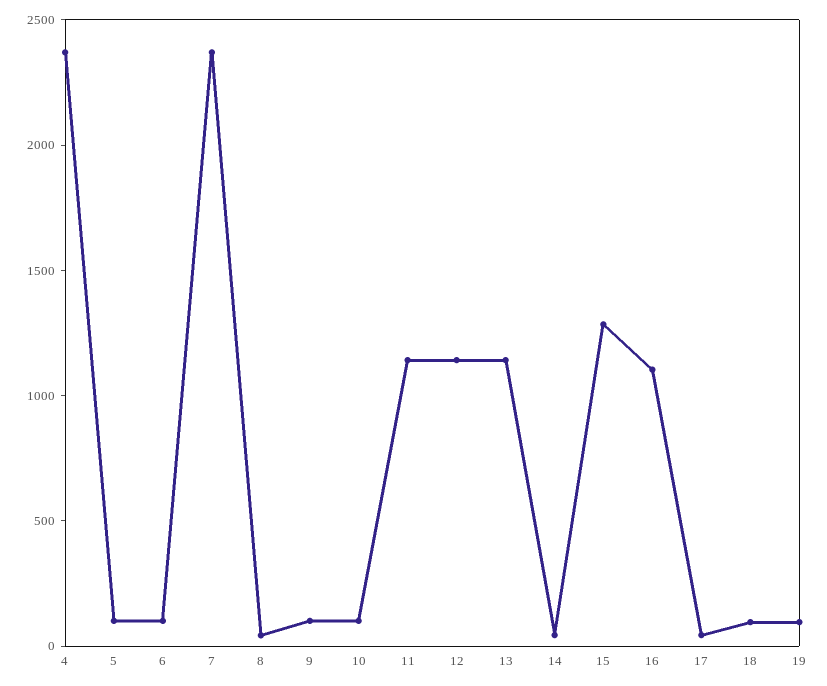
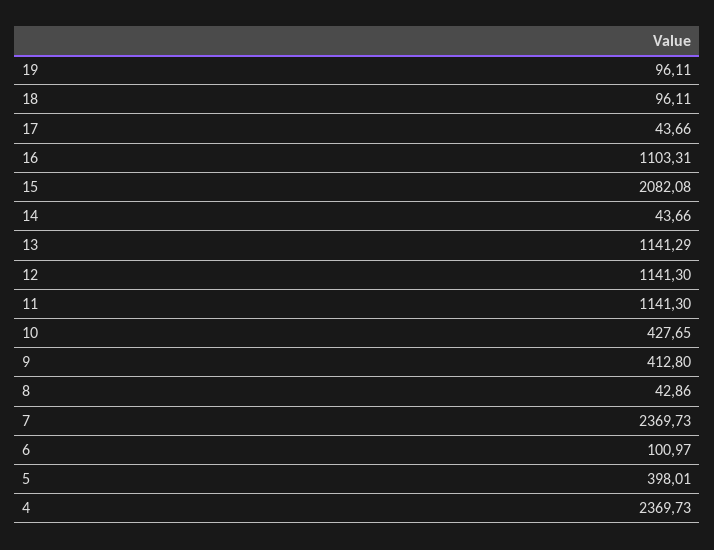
5: 100 -> 398.01
9: 100 -> 412.8
10: 100 -> 427.65
15: 1300 -> 2082.08

